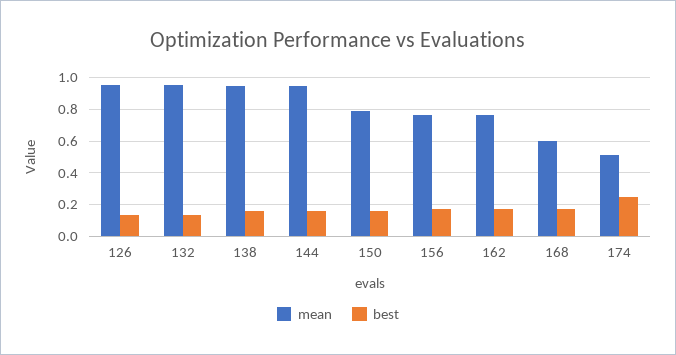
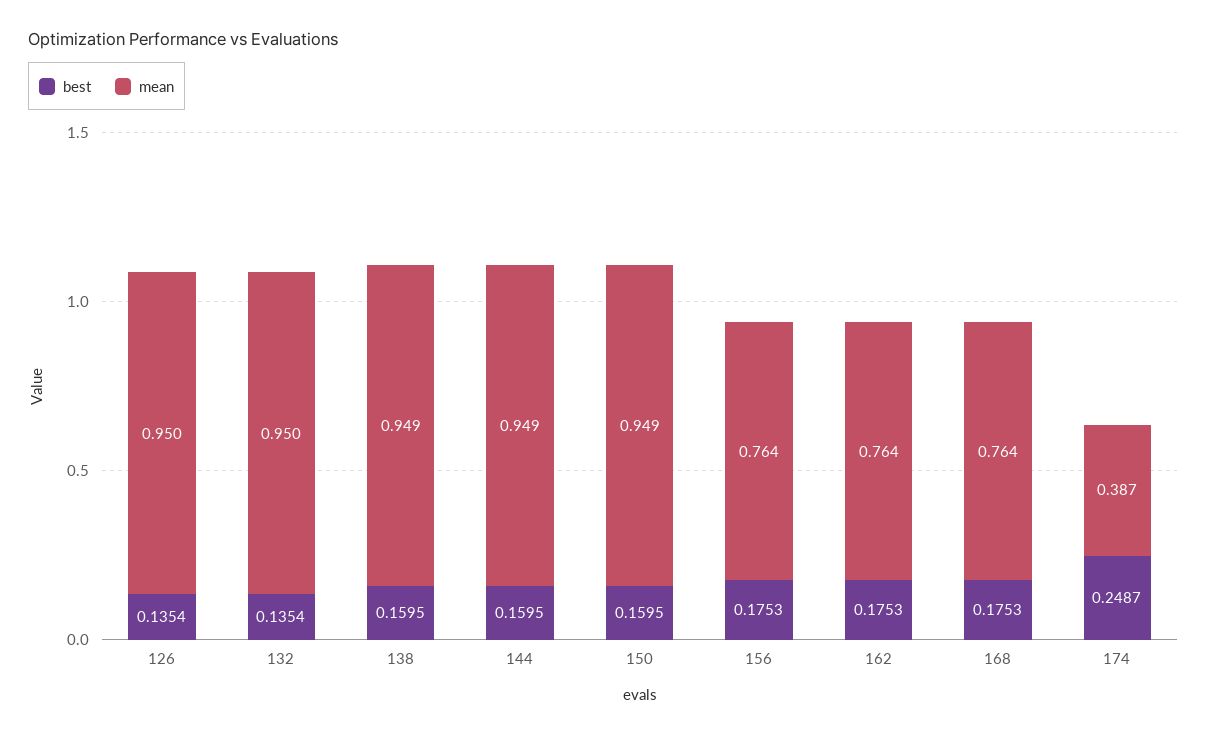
mean, 150: 0.8 -> 0.949
mean, 168: 0.6 -> 0.764
mean, 174: 0.5 -> 0.387

